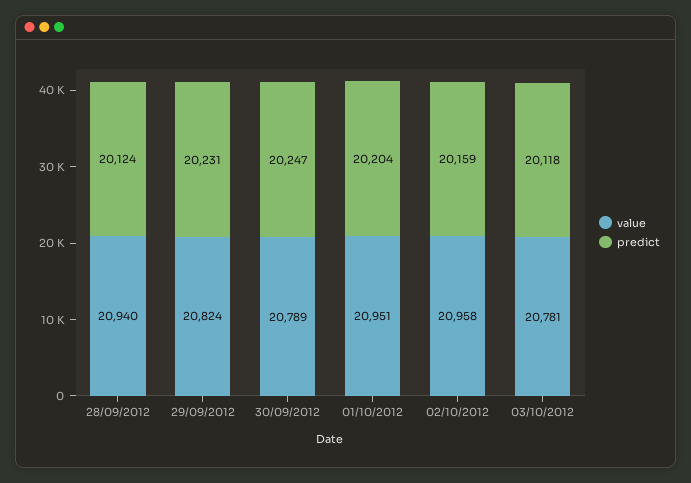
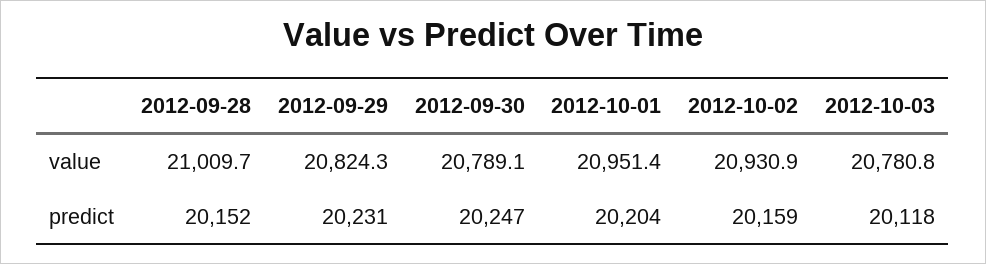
value, 28/09/2012: 20940 -> 21009.7
predict, 28/09/2012: 20124 -> 20152
value, 02/10/2012: 20958 -> 20930.9

